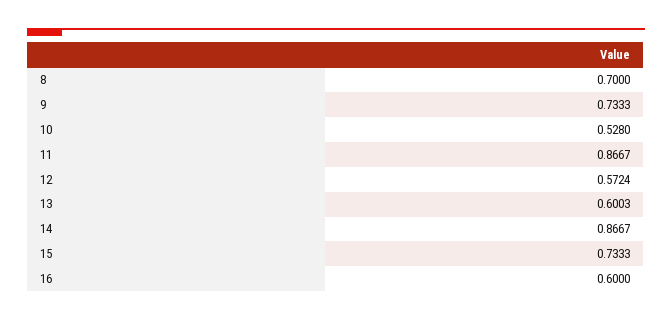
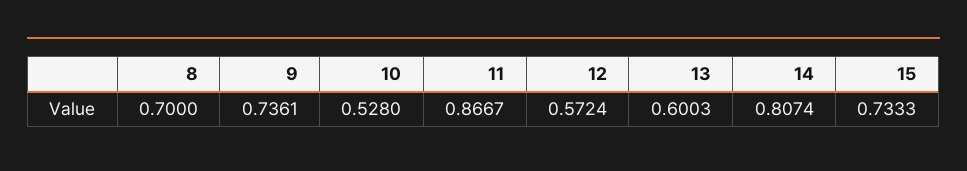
9: 0.7333 -> 0.7361
14: 0.8667 -> 0.8074
16: 0.6 -> none

